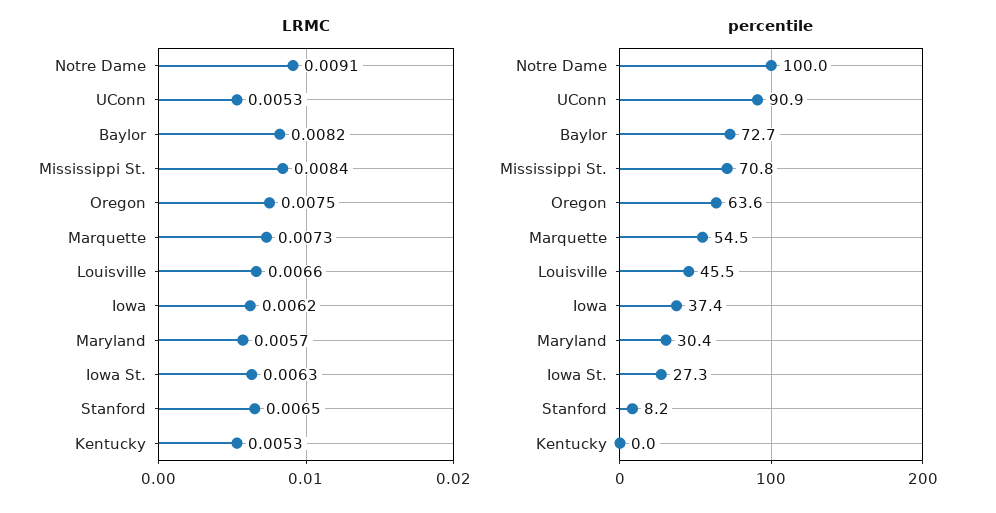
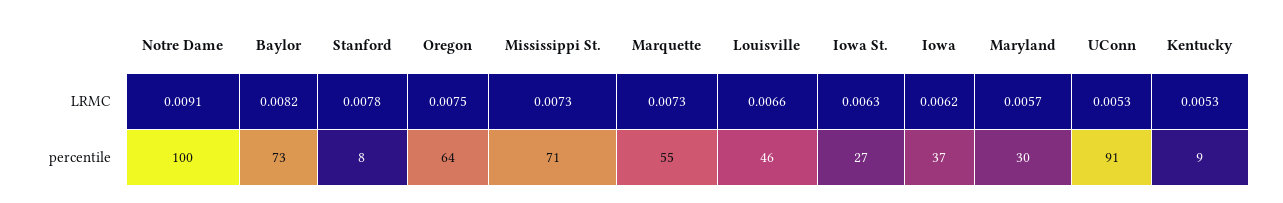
LRMC, Mississippi St.: 0.0084 -> 0.0073
LRMC, Stanford: 0.0065 -> 0.0078
percentile, Kentucky: 0 -> 9

